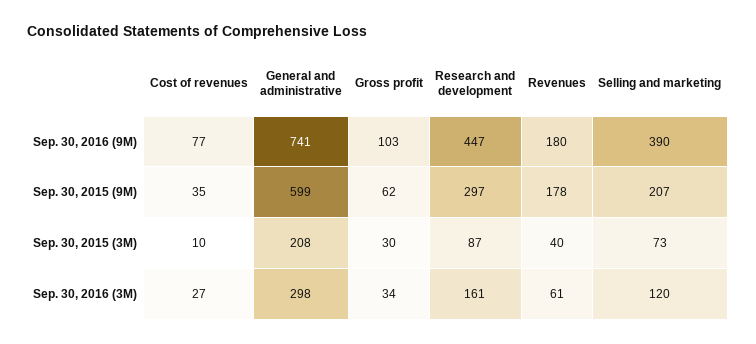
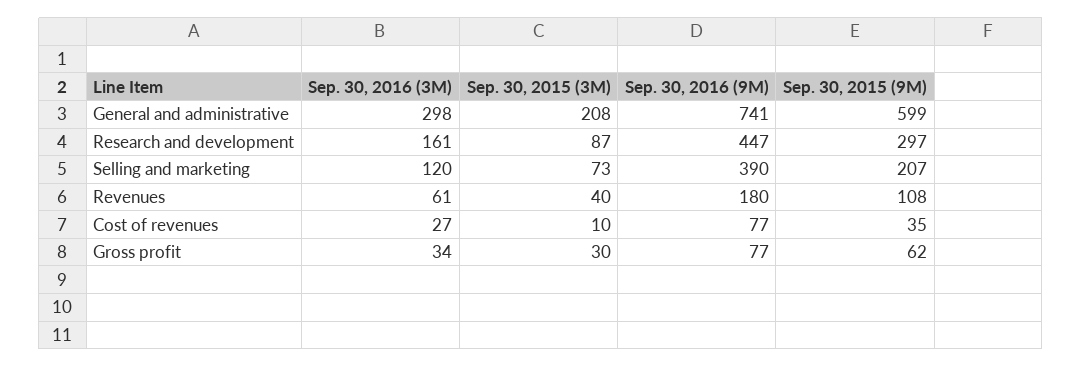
Gross profit, Sep. 30, 2016 (9M): 103 -> 77
Revenues, Sep. 30, 2015 (9M): 178 -> 108

